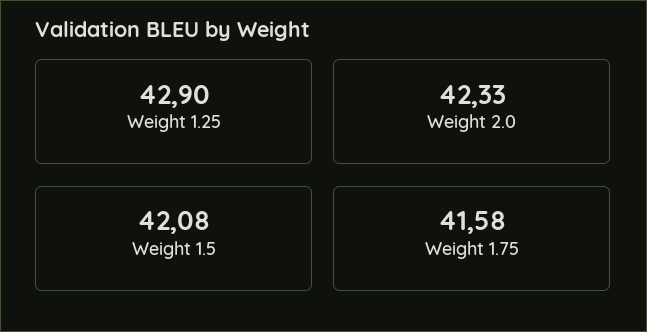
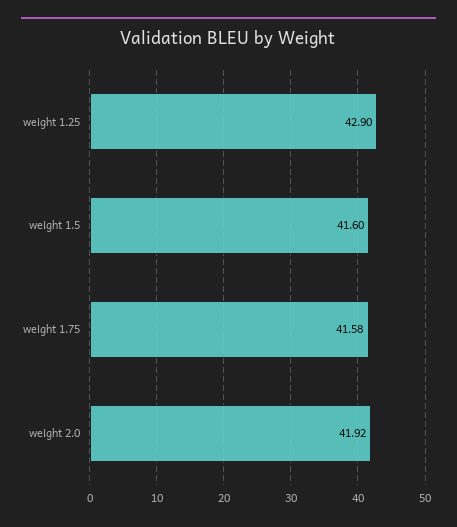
Weight 2.0: 42.33 -> 41.92
Weight 1.5: 42.08 -> 41.6

